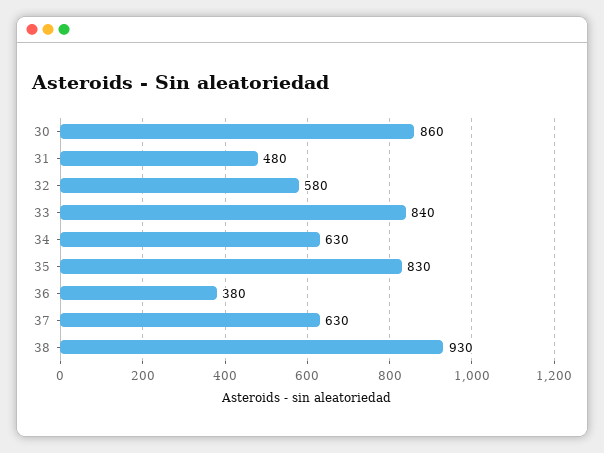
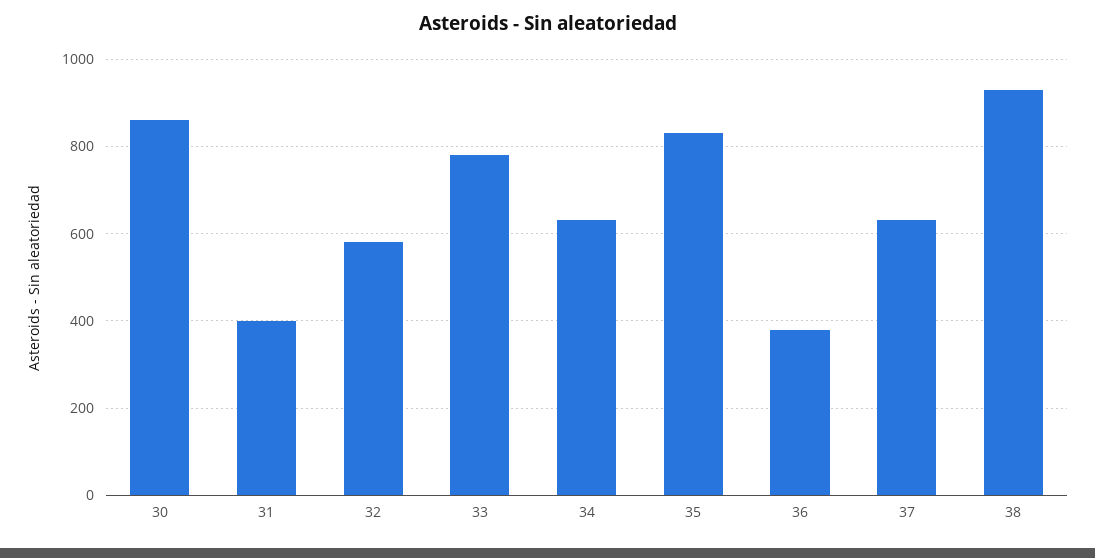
31: 480 -> 400
33: 840 -> 780

